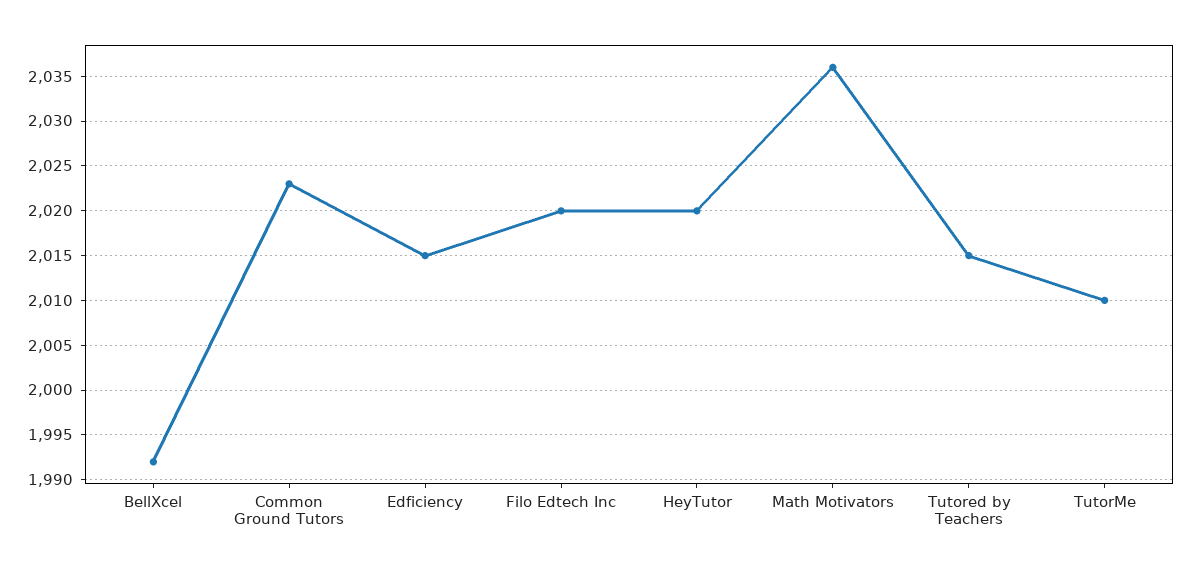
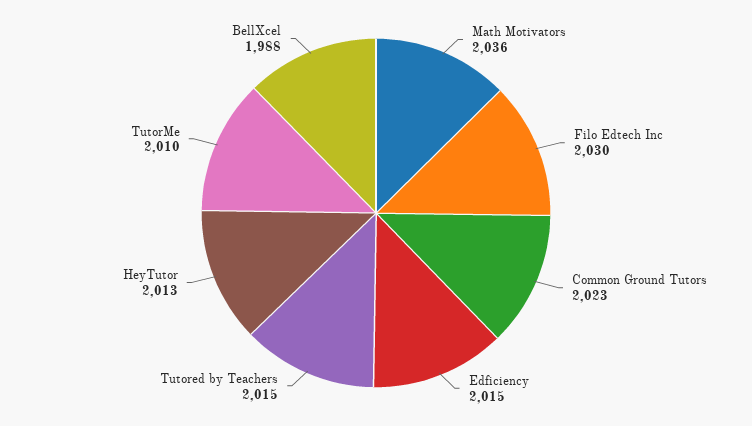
BellXcel: 1992 -> 1988
Filo Edtech Inc: 2020 -> 2030
HeyTutor: 2020 -> 2013

